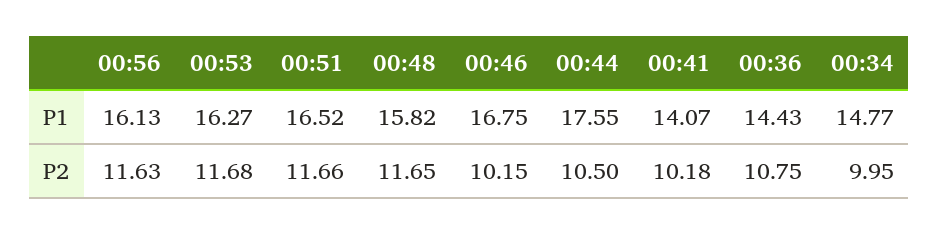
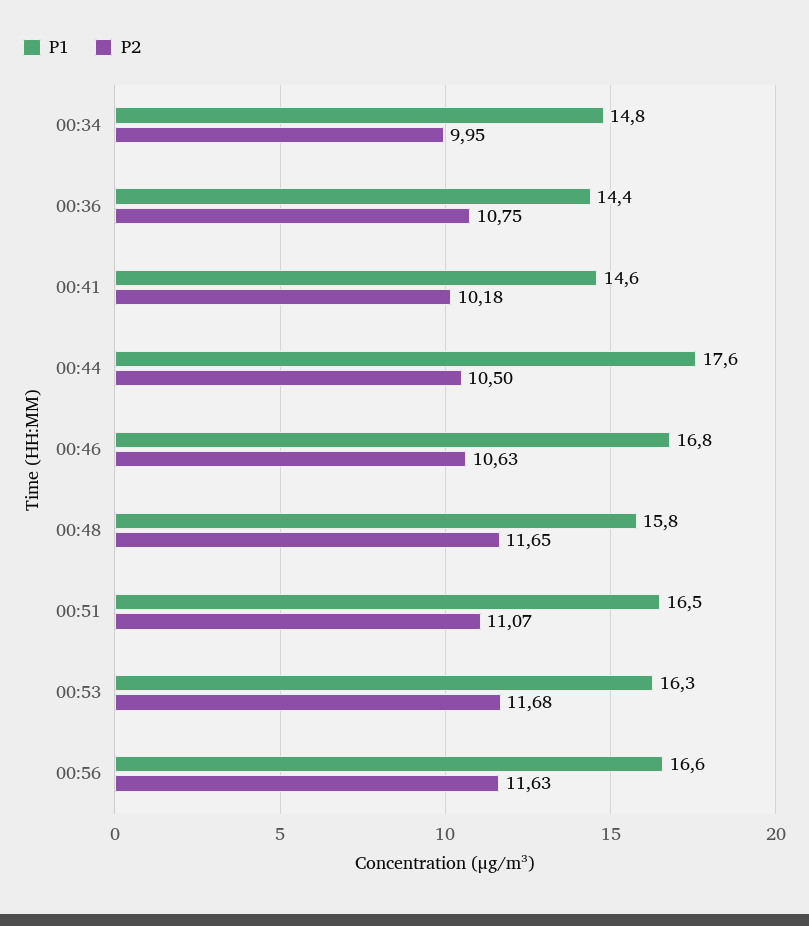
P1, 00:56: 16.13 -> 16.6
P1, 00:41: 14.07 -> 14.6
P2, 00:51: 11.66 -> 11.07
P2, 00:46: 10.15 -> 10.63

